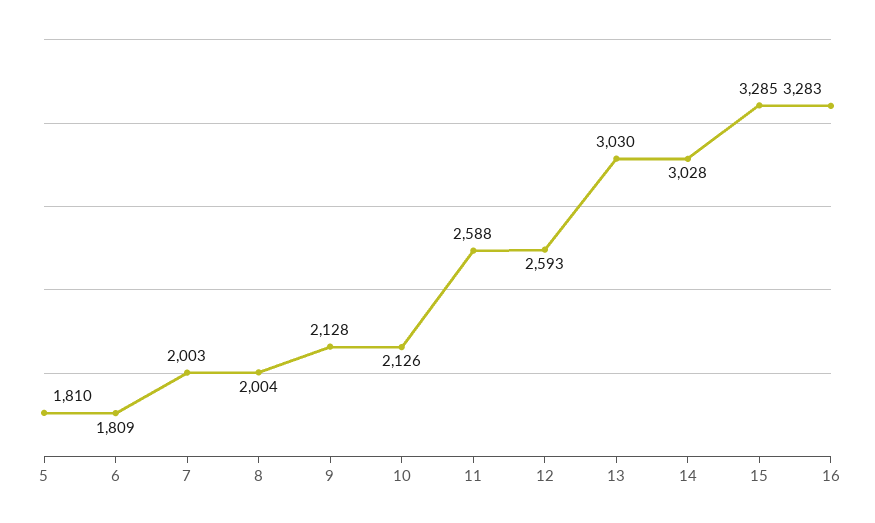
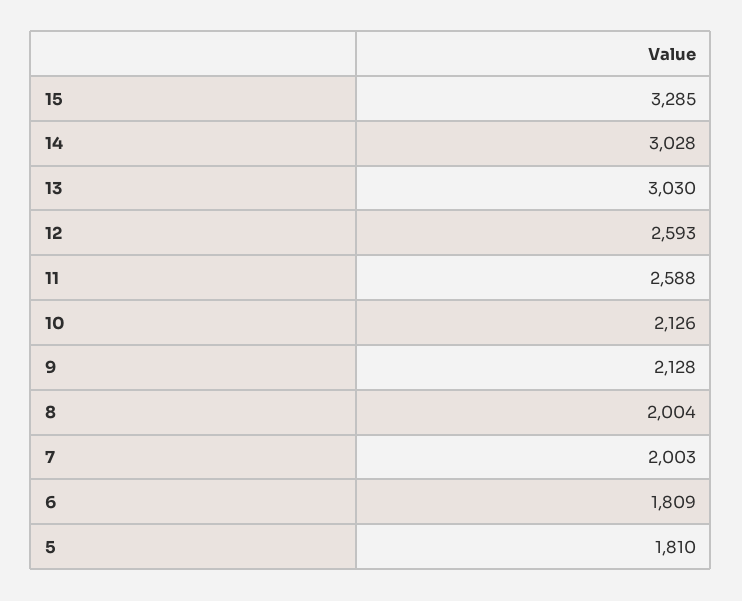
16: 3283 -> none

